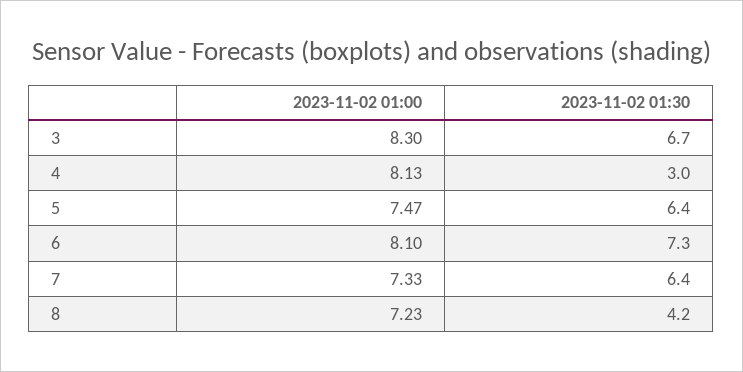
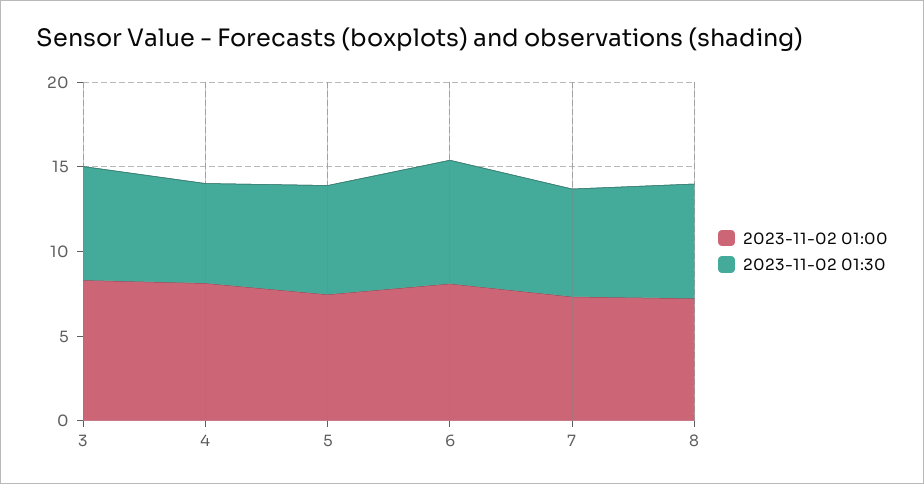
2023-11-02 01:30, 4: 3 -> 6
2023-11-02 01:30, 8: 4.2 -> 7

